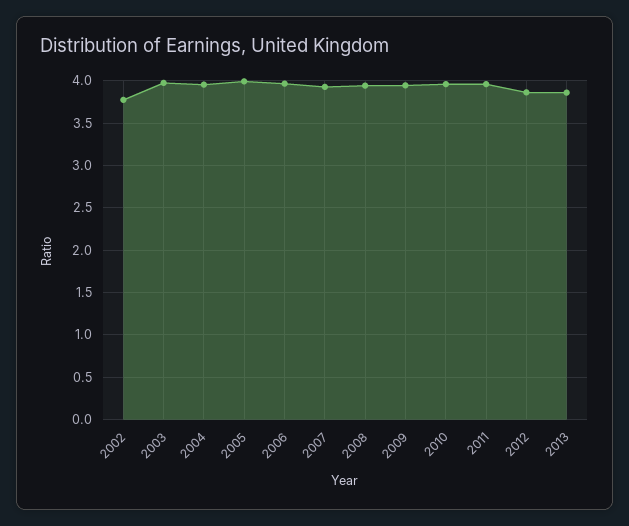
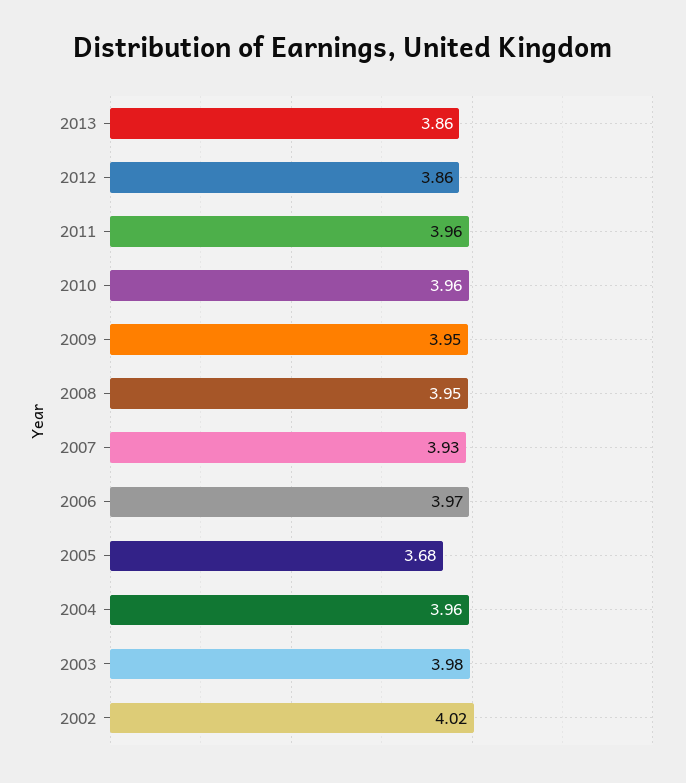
2002: 3.8 -> 4.02
2005: 4 -> 3.68

